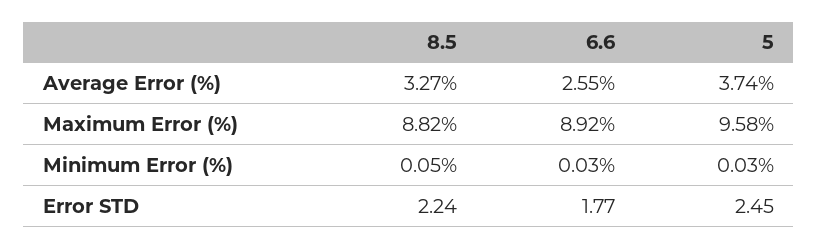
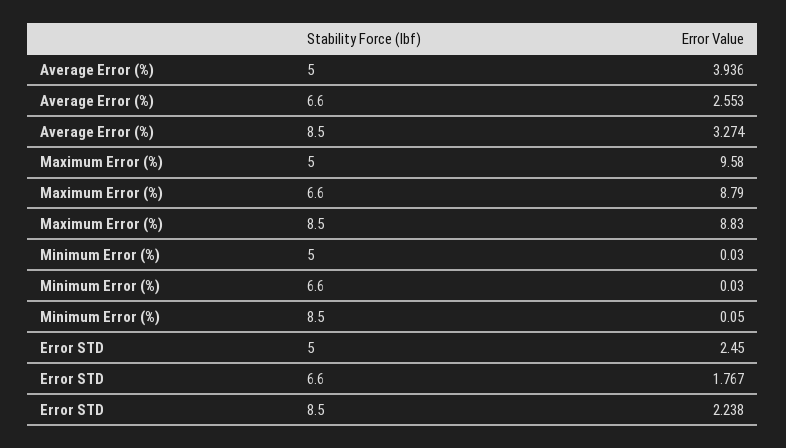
5, Average Error (%): 3.74 -> 3.936
8.5, Maximum Error (%): 8.82 -> 8.83
6.6, Maximum Error (%): 8.92 -> 8.79

